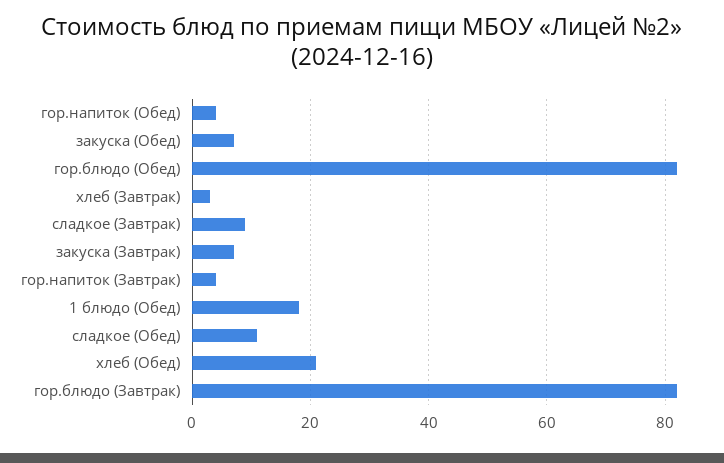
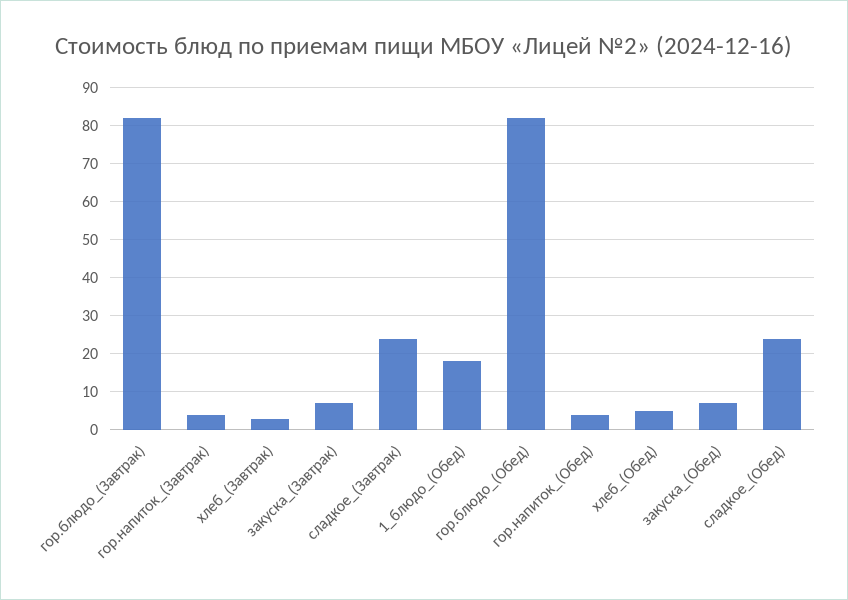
сладкое (Завтрак): 10 -> 25
сладкое (Обед): 10 -> 25
хлеб (Обед): 20 -> 5

